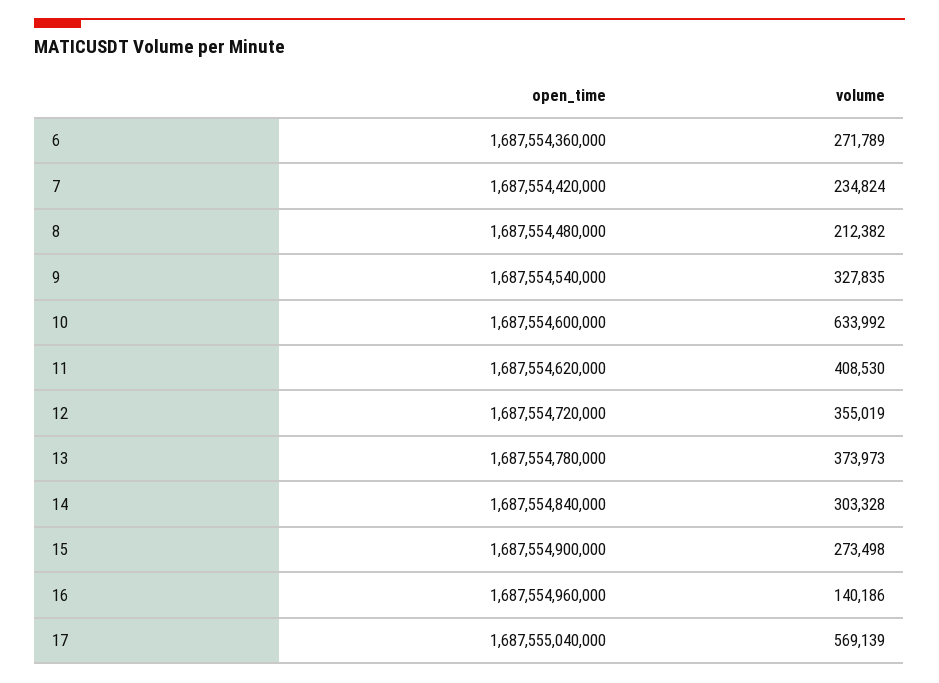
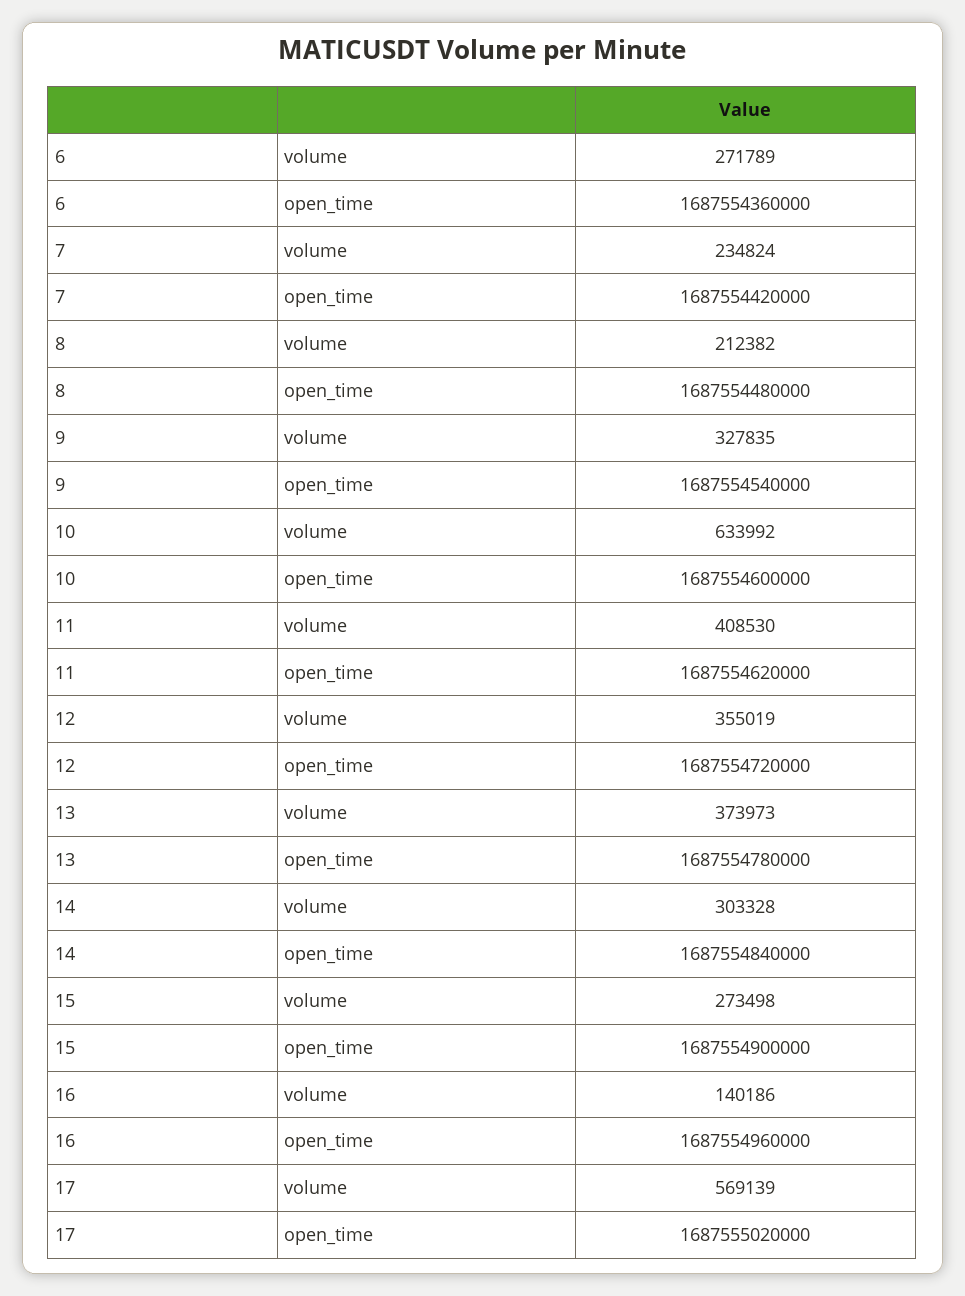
open_time, 17: 1687555040000 -> 1687555020000

